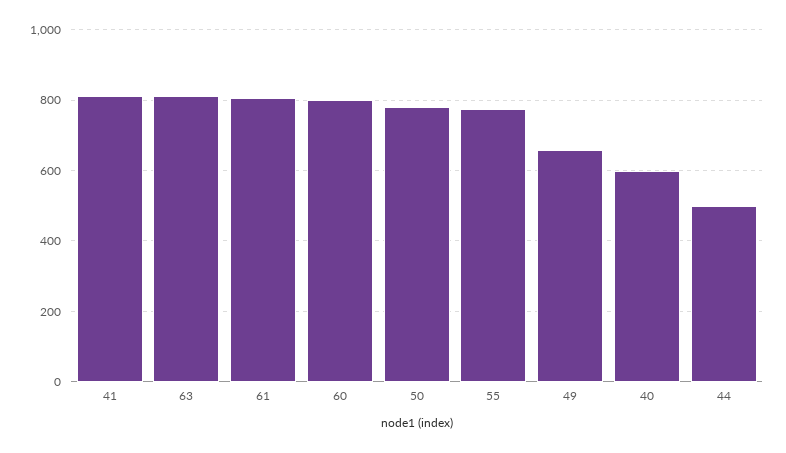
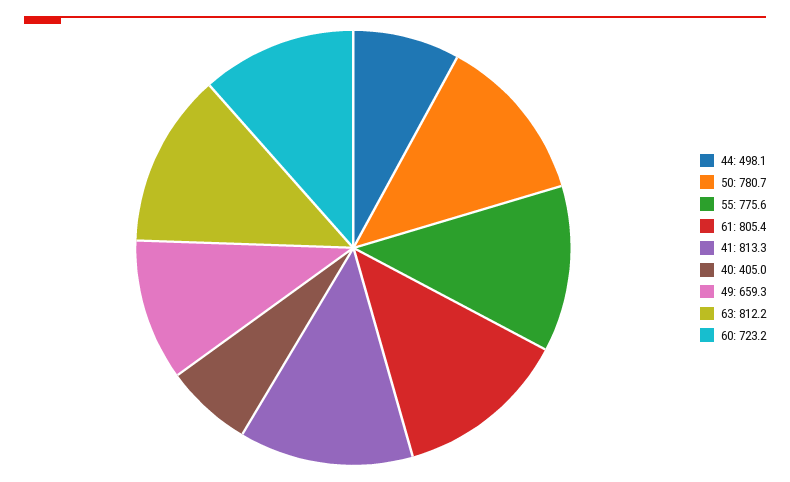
60: 800 -> 723.2
40: 600 -> 405

